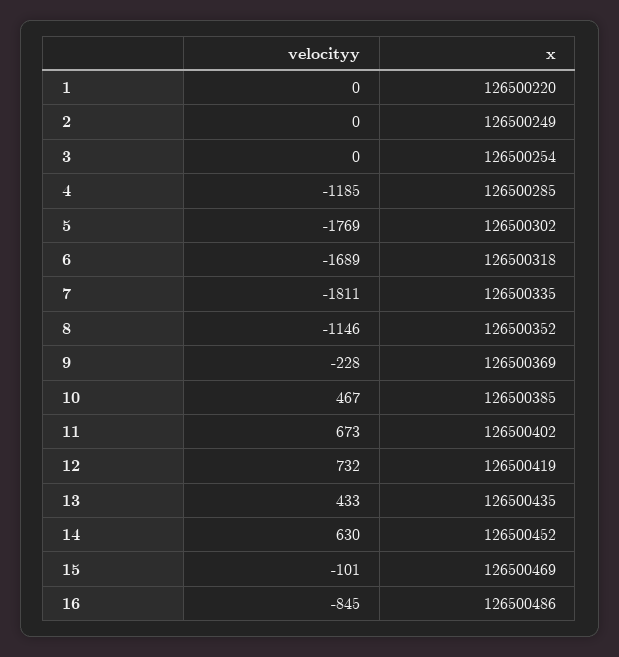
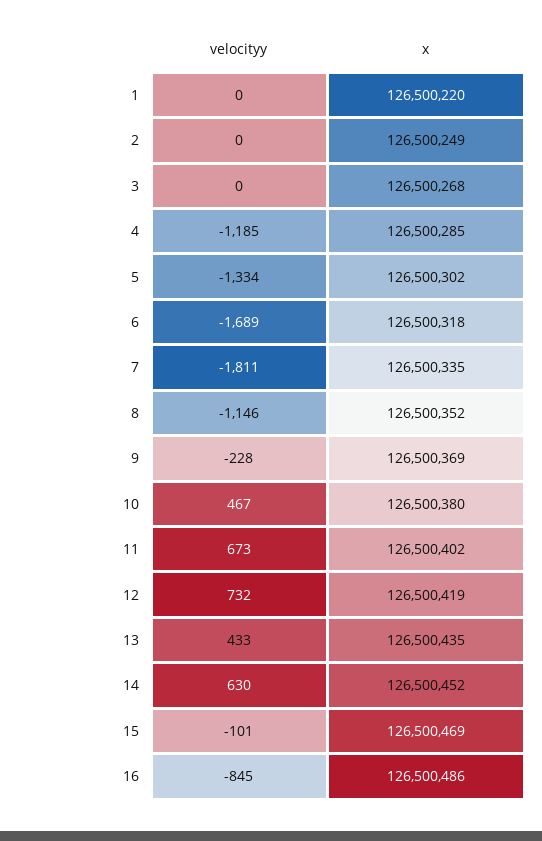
x, 3: 126500254 -> 126500268
velocityy, 5: -1769 -> -1334
x, 10: 126500385 -> 126500380

